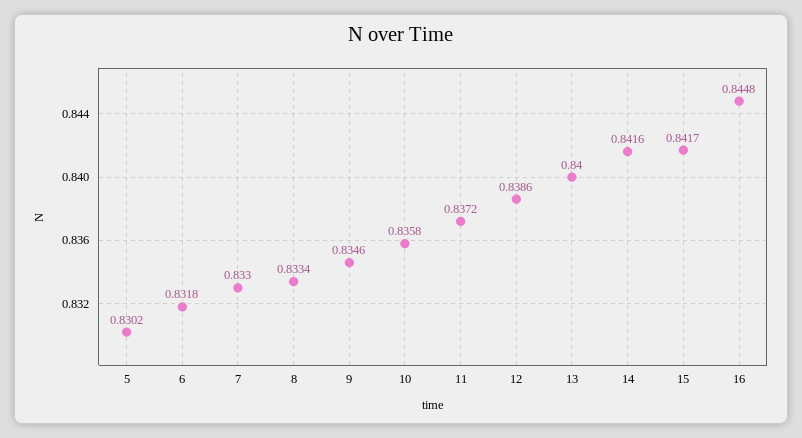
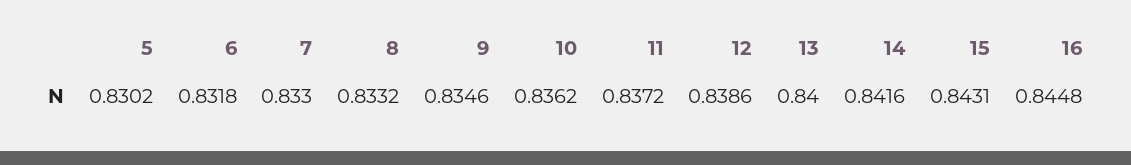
8: 0.8334 -> 0.8332
10: 0.8358 -> 0.8362
15: 0.8417 -> 0.8431

